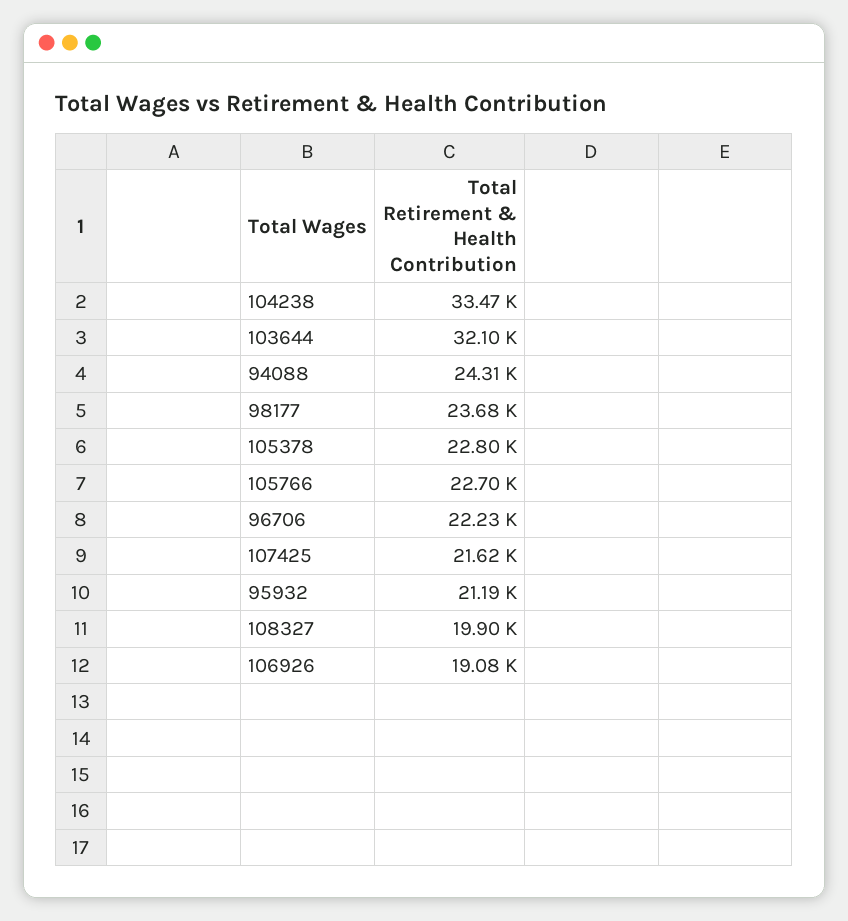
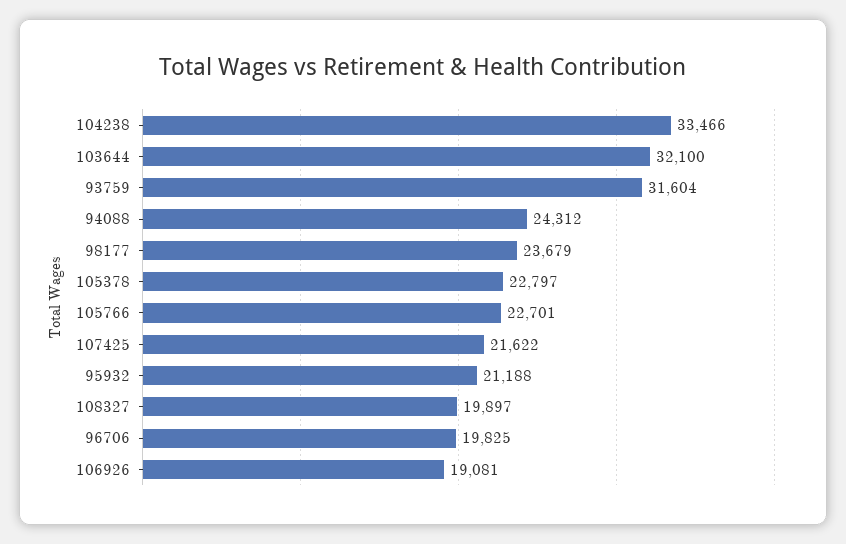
96706: 22230 -> 19825
93759: none -> 31604

